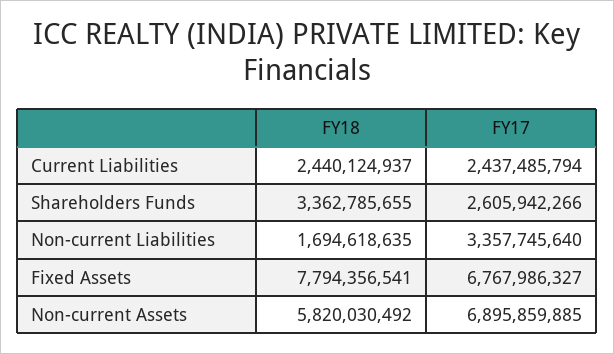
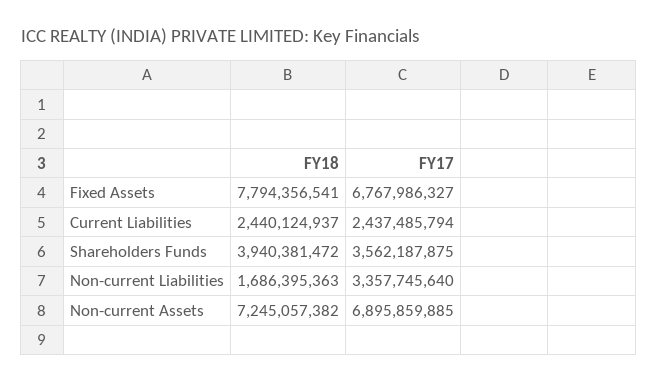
FY18, Shareholders Funds: 3362785655 -> 3940381472
FY17, Shareholders Funds: 2605942266 -> 3562187875
FY18, Non-current Liabilities: 1694618635 -> 1686395363
FY18, Non-current Assets: 5820030492 -> 7245057382

